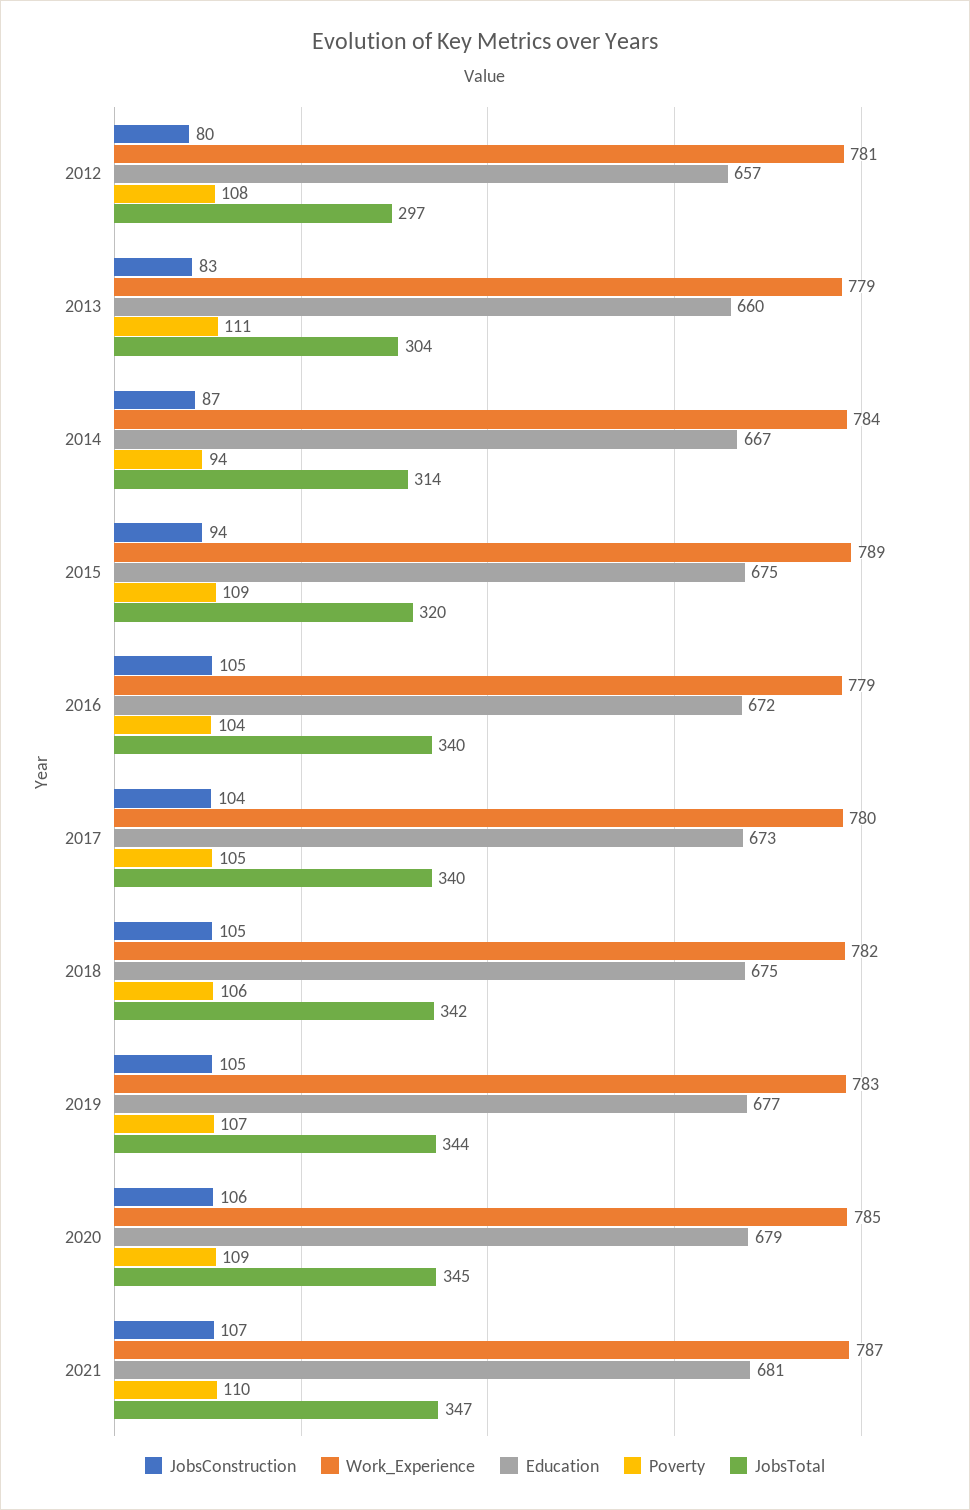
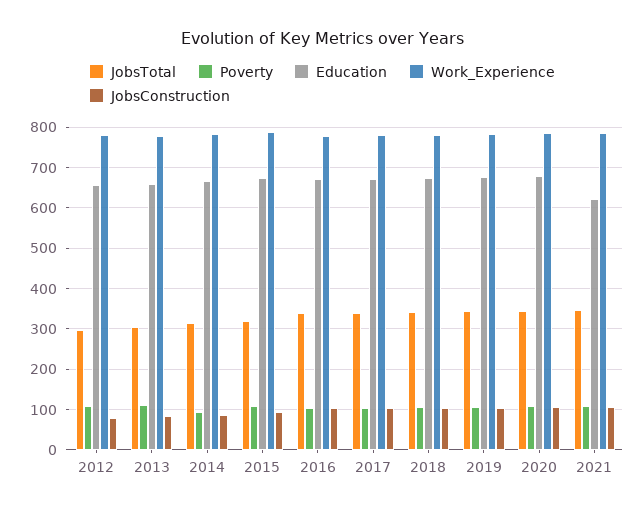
Education, 2021: 681 -> 620

